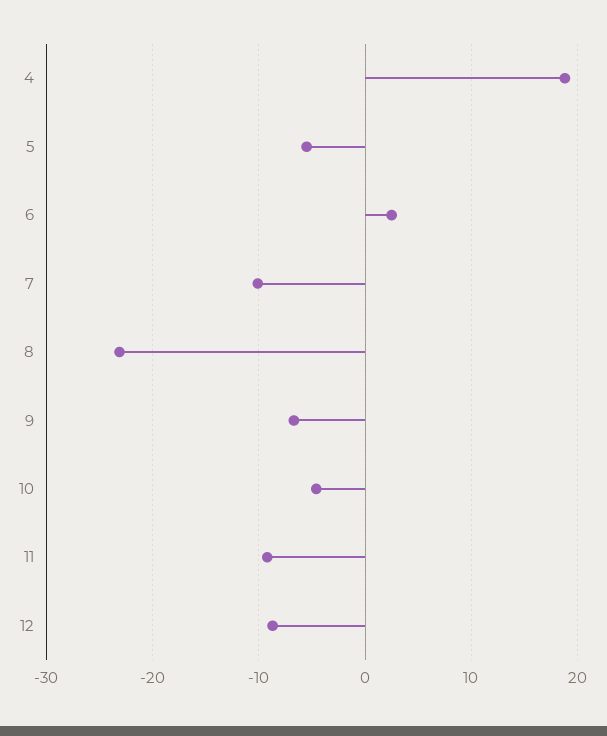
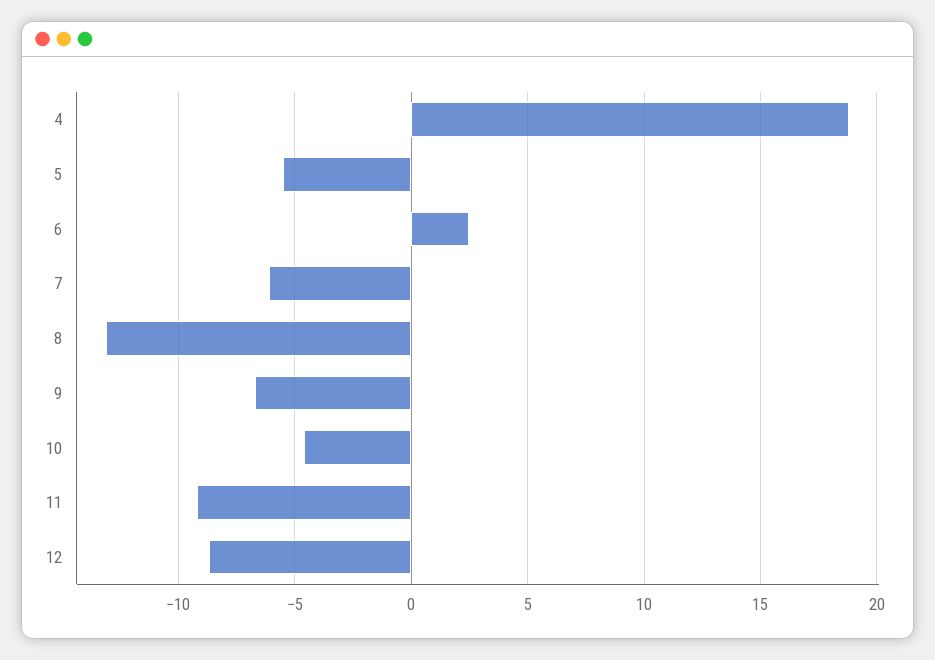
7: -10 -> -6
8: -23 -> -13

